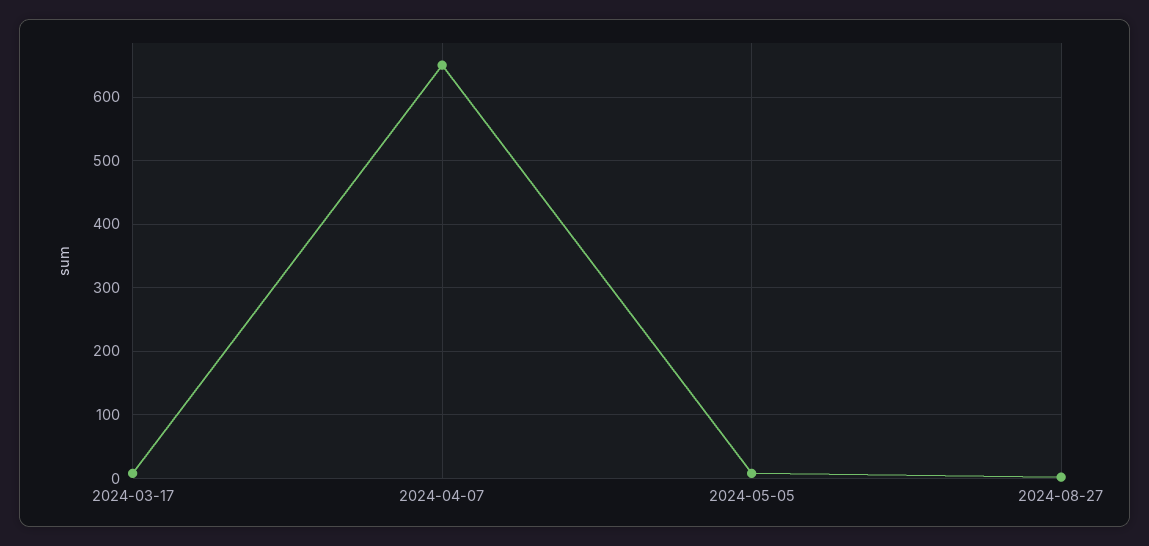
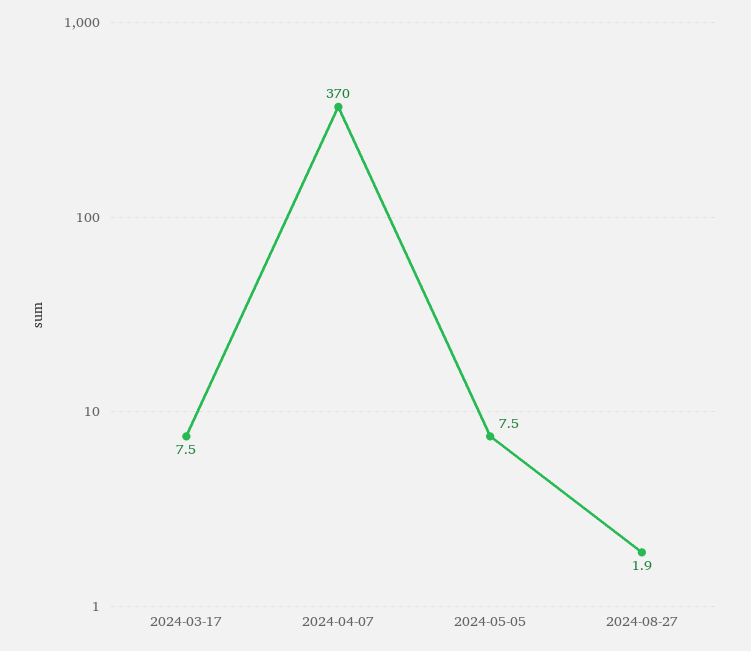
2024-04-07: 650 -> 370

